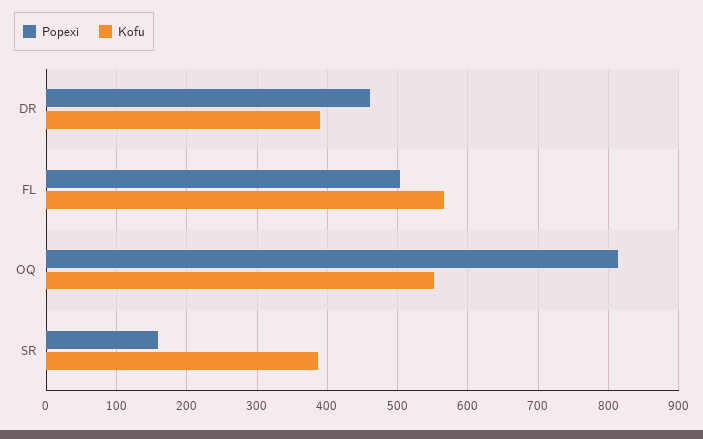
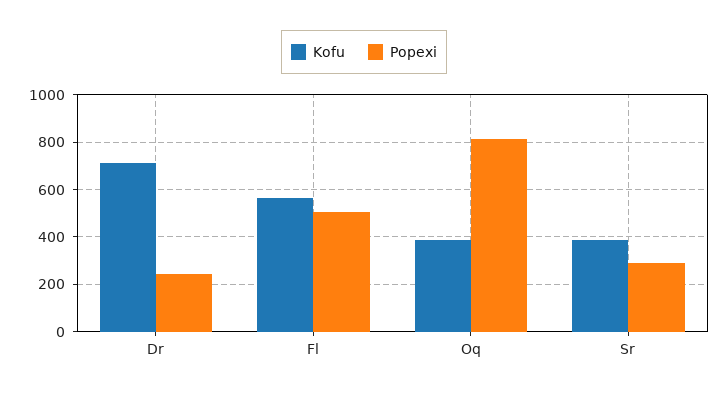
Popexi, DR: 460 -> 250
Kofu, DR: 390 -> 700
Kofu, OQ: 550 -> 400
Popexi, SR: 160 -> 300

